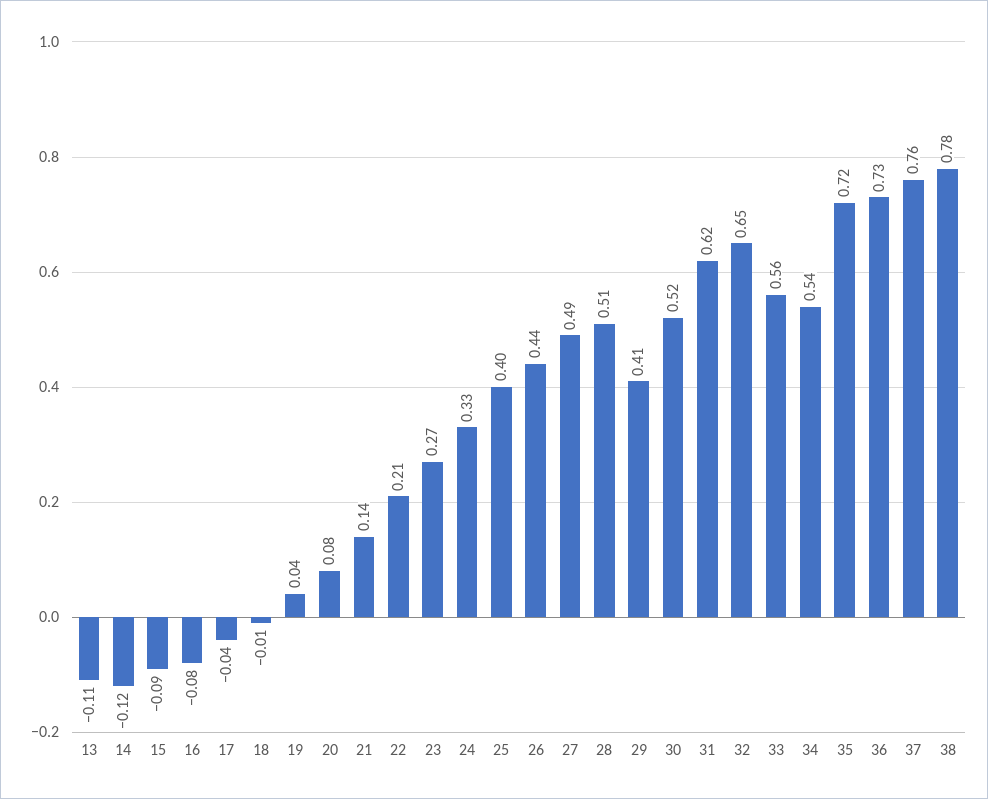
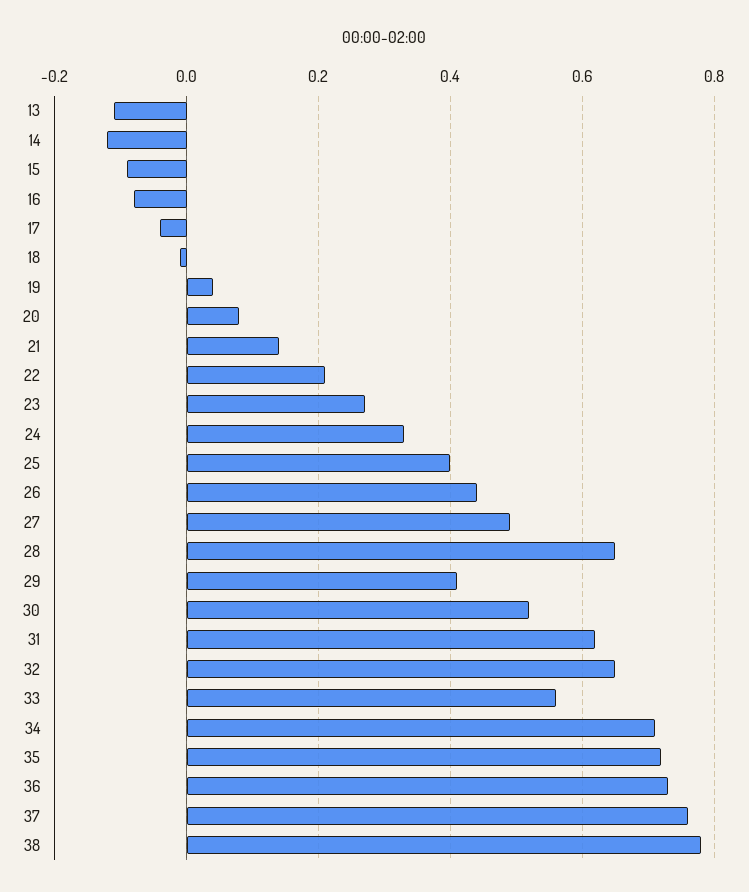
28: 0.51 -> 0.65
34: 0.54 -> 0.7

